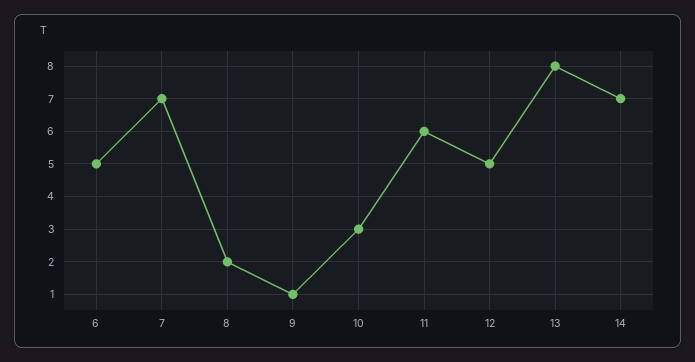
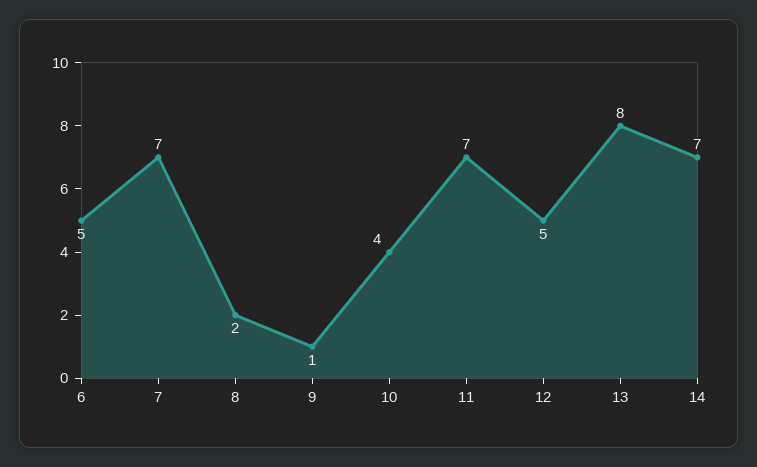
10: 3 -> 4
11: 6 -> 7

